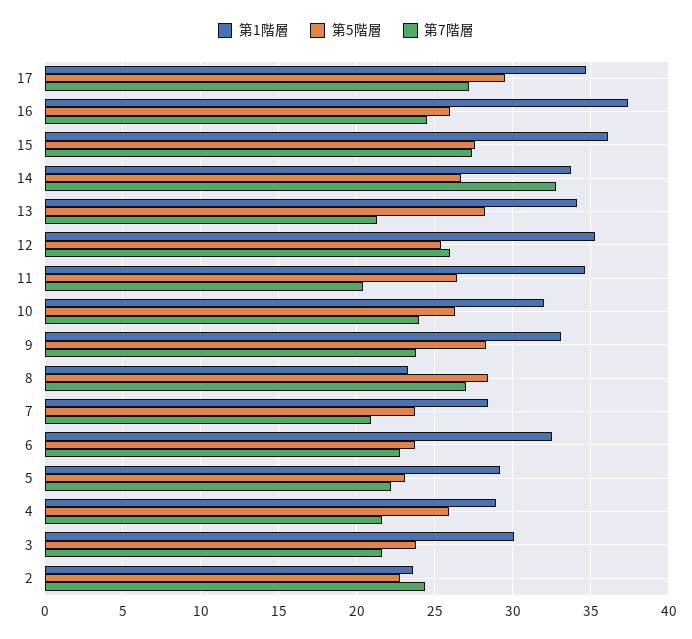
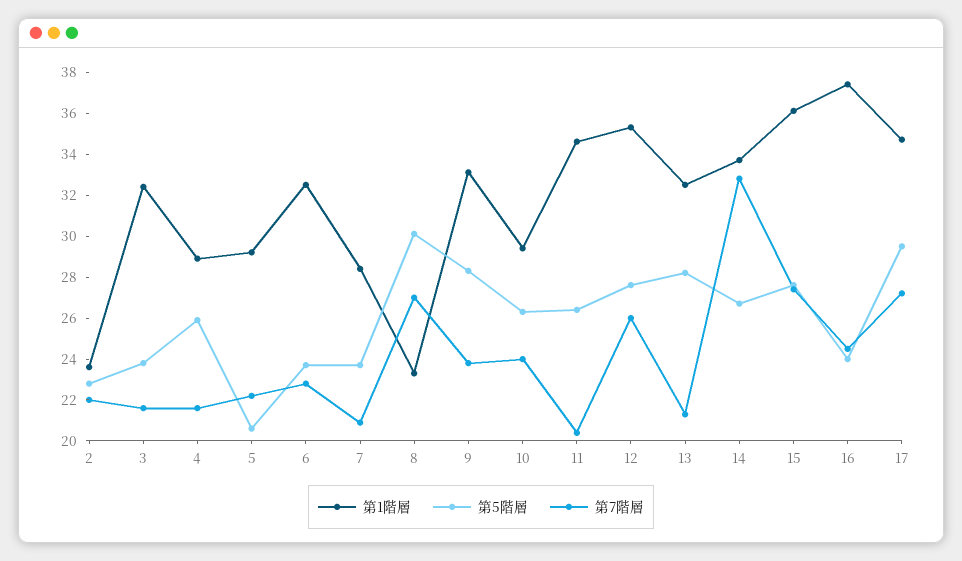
第5階層, 16: 26 -> 24
第1階層, 13: 34 -> 32.5
第5階層, 12: 25.5 -> 27.5
第1階層, 10: 32 -> 29.5
第5階層, 8: 28.5 -> 30
第5階層, 5: 23 -> 20.5
第1階層, 3: 30 -> 32.5
第7階層, 2: 24.5 -> 22

